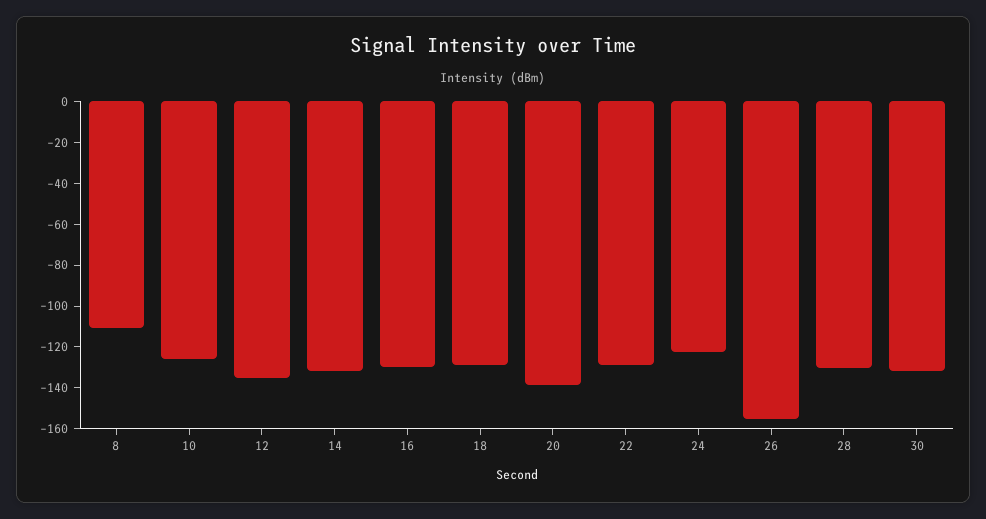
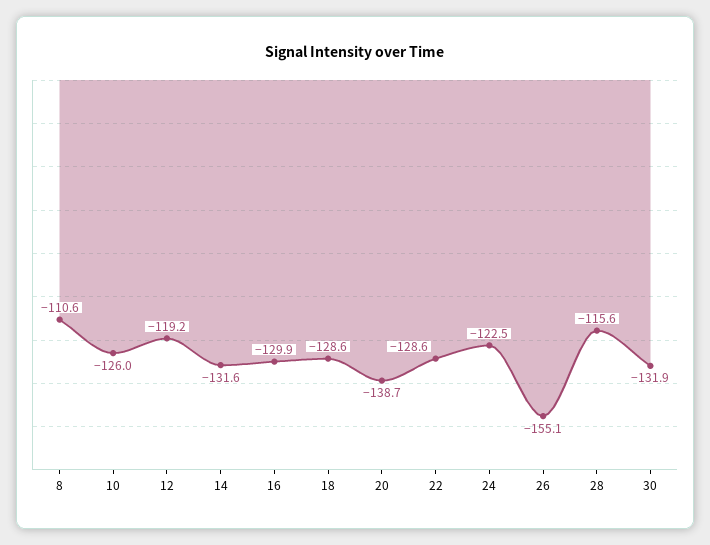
12: -135 -> -119.2
28: -130 -> -115.6

